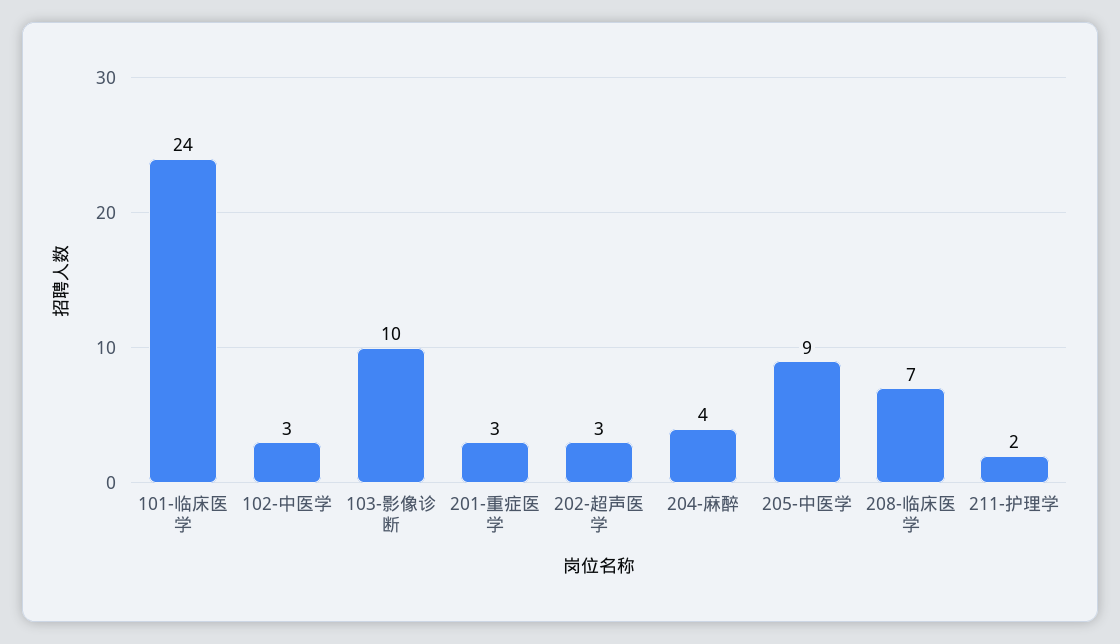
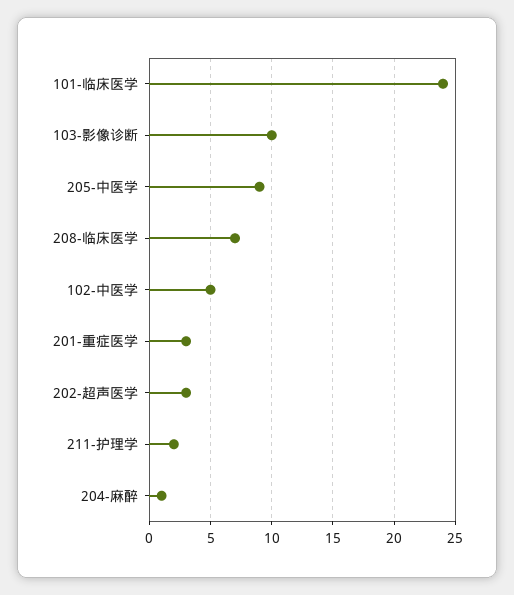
102-中医学: 3 -> 5
204-麻醉: 4 -> 1

